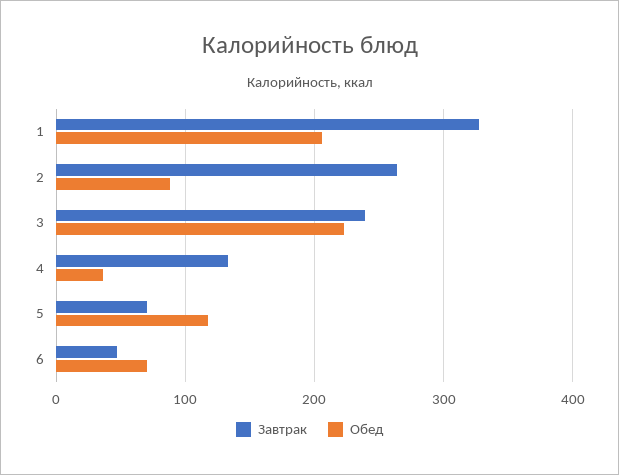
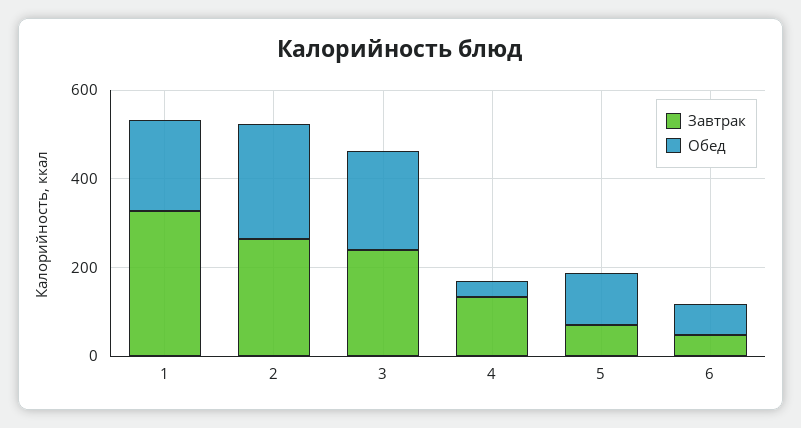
Обед, 2: 90 -> 250

